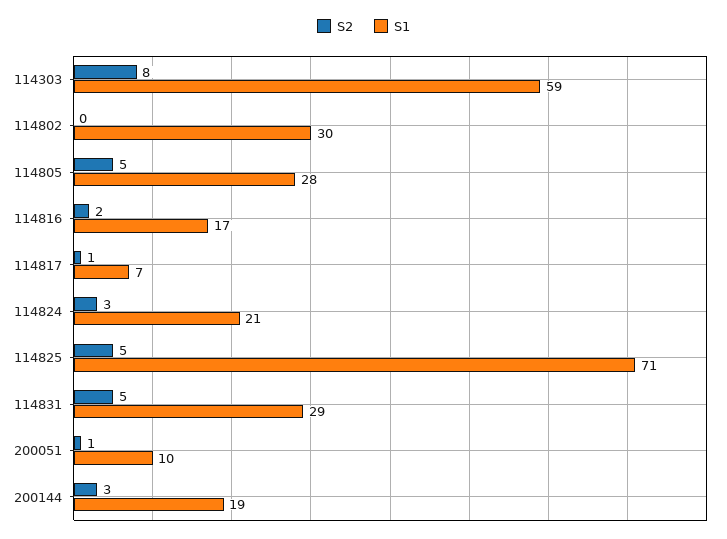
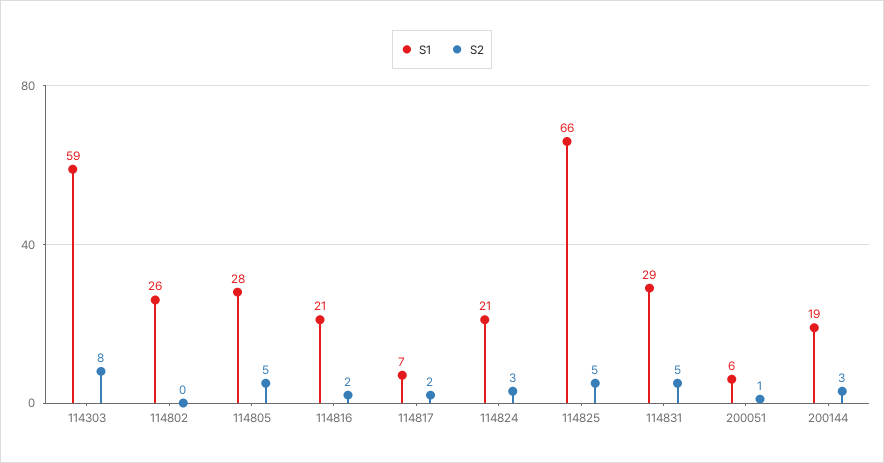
S1, 114802: 30 -> 26
S1, 114816: 17 -> 21
S2, 114817: 1 -> 2
S1, 114825: 71 -> 66
S1, 200051: 10 -> 6

